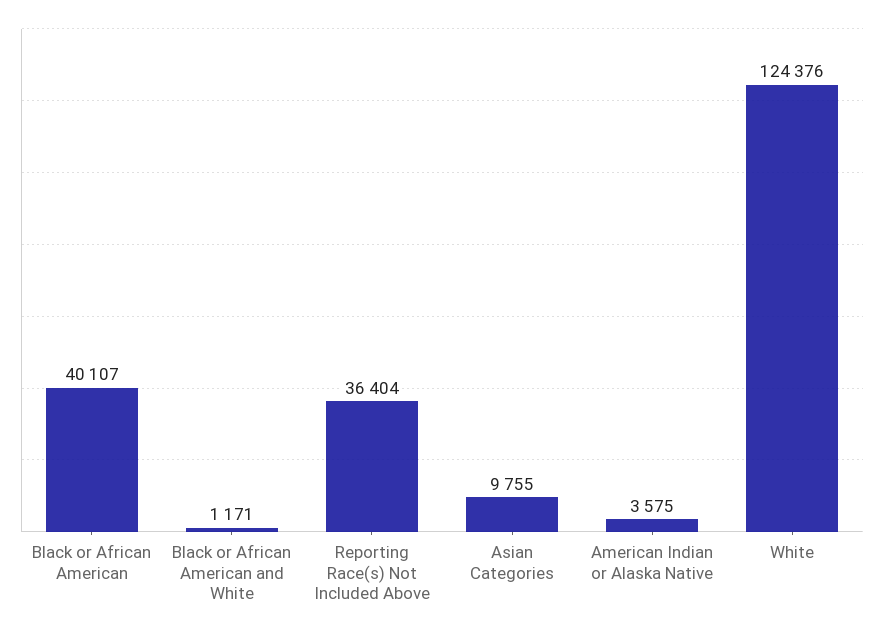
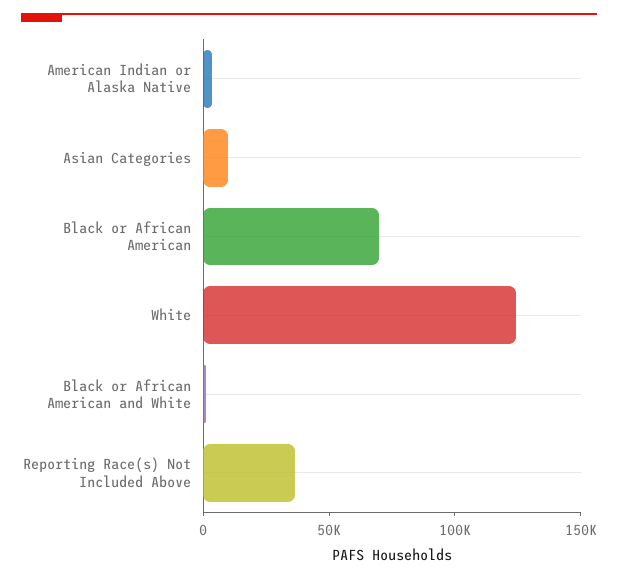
Black or African American: 40107 -> 70000

